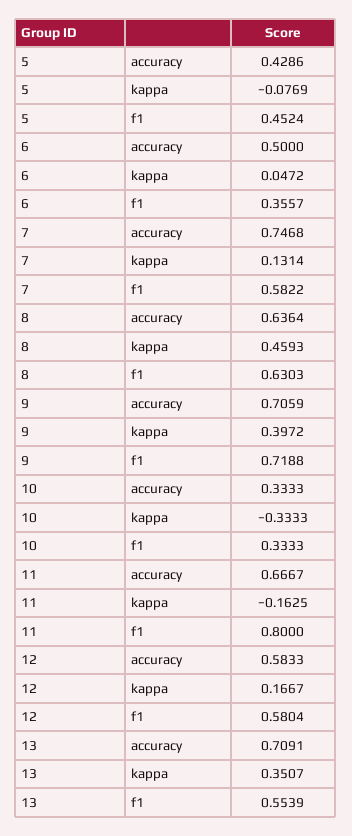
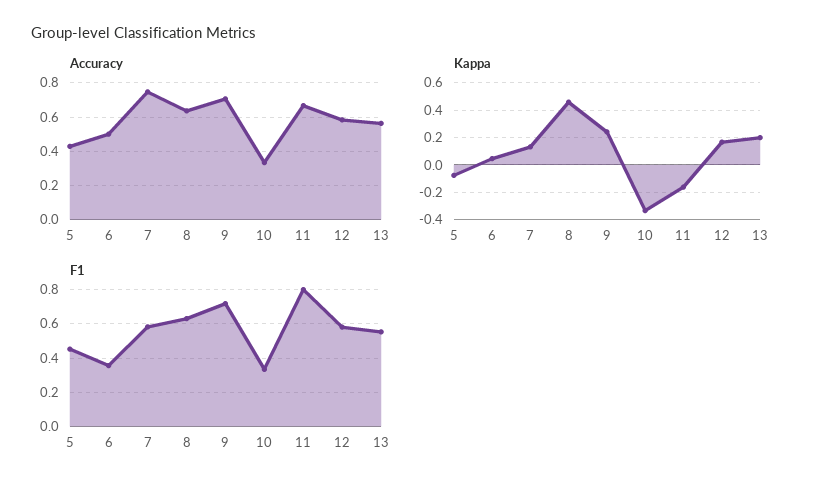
kappa, 9: 0.3972 -> 0.25
accuracy, 13: 0.7091 -> 0.55
kappa, 13: 0.3507 -> 0.2

